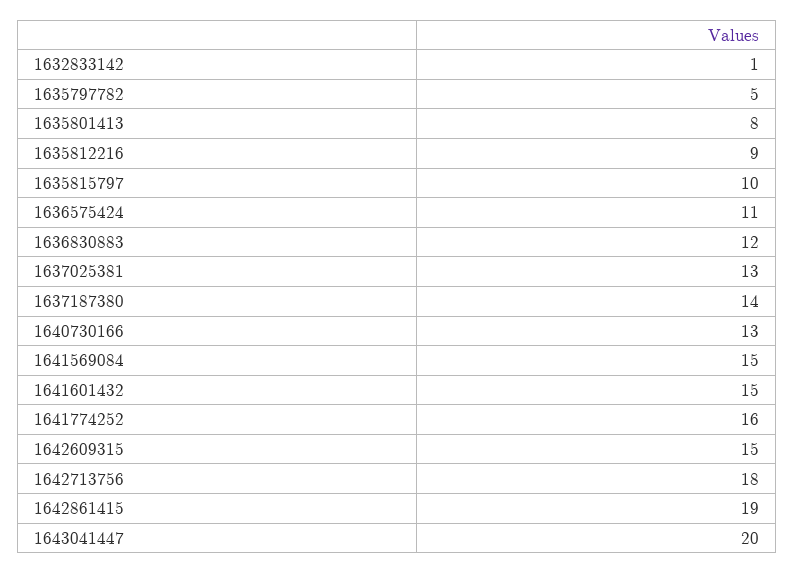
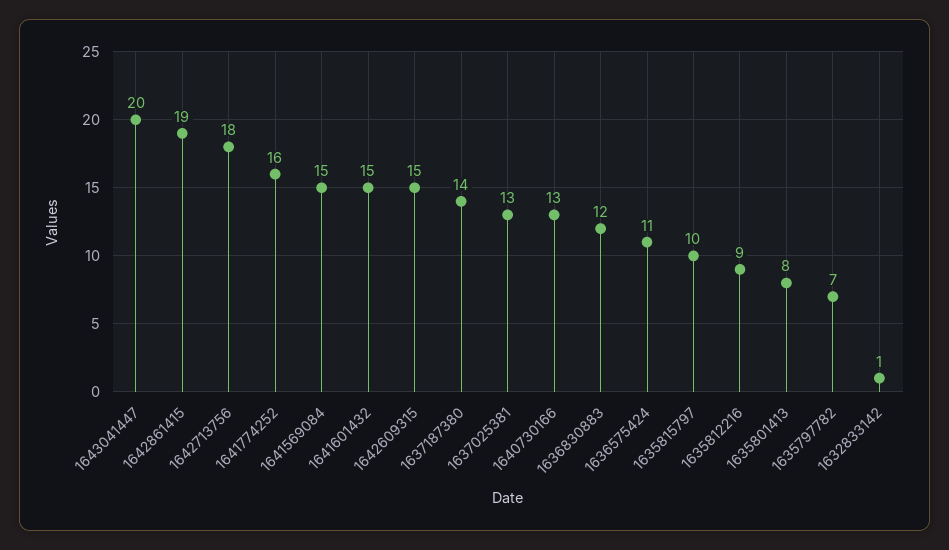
1635797782: 5 -> 7

